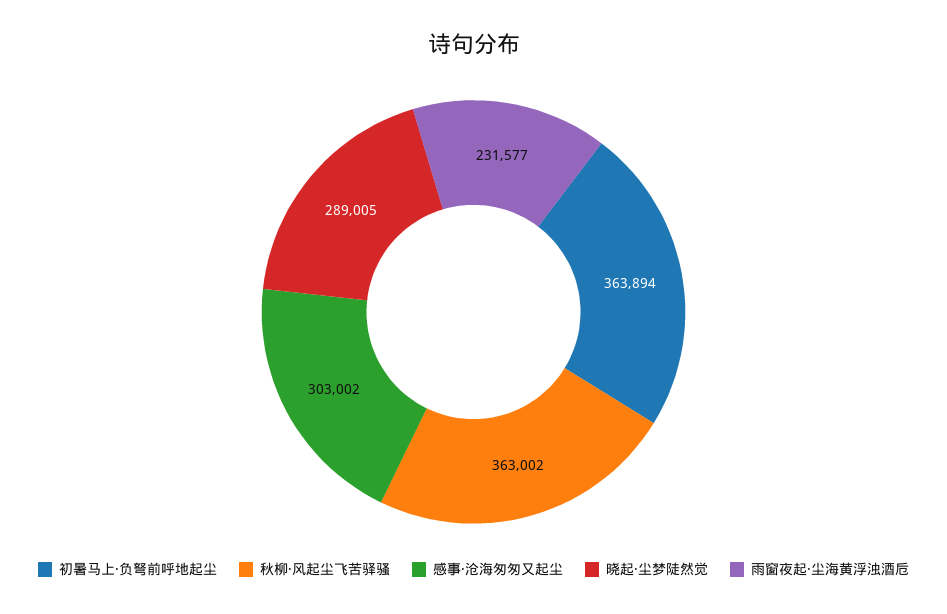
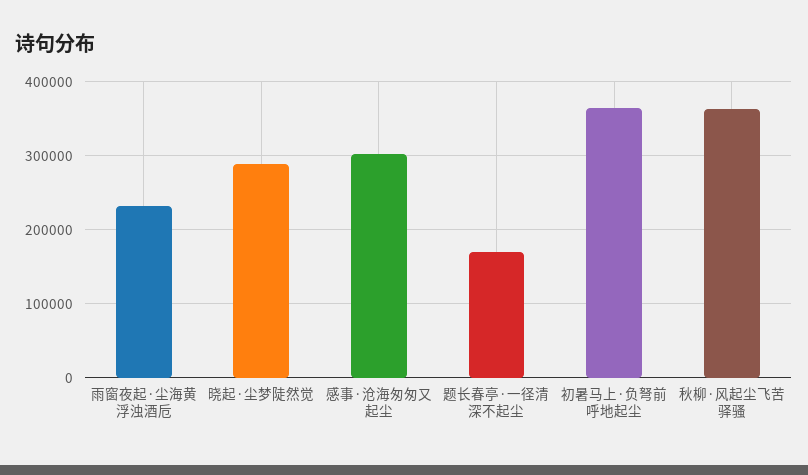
题长春亭·一径清深不起尘: none -> 170000

